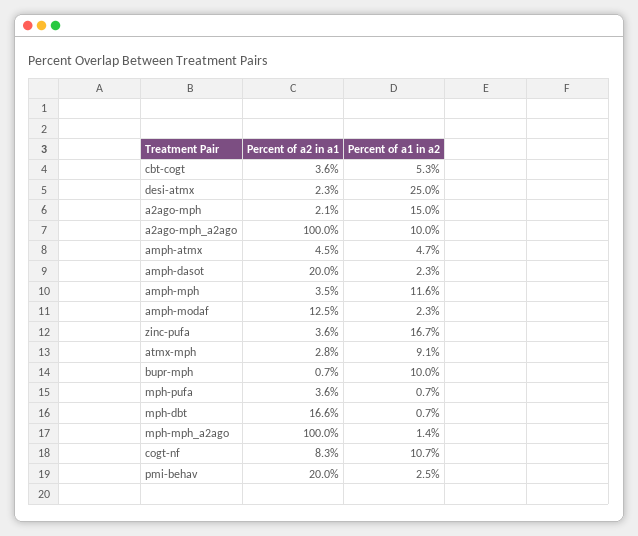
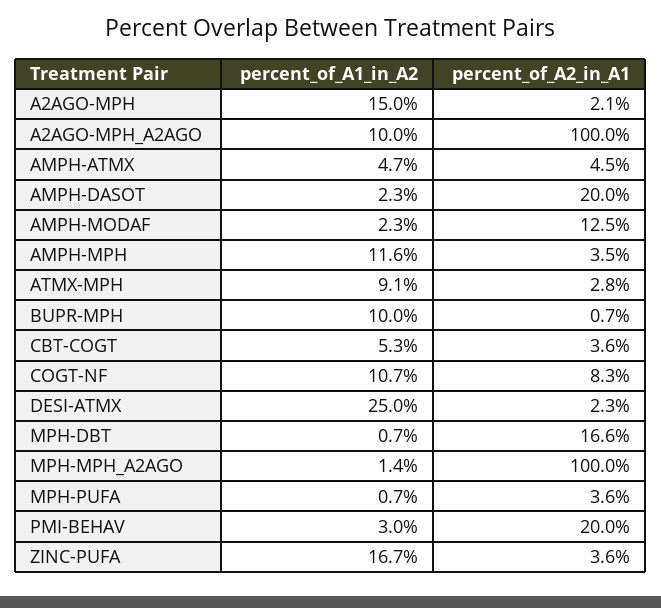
Percent of a1 in a2, pmi-behav: 2.5 -> 3

